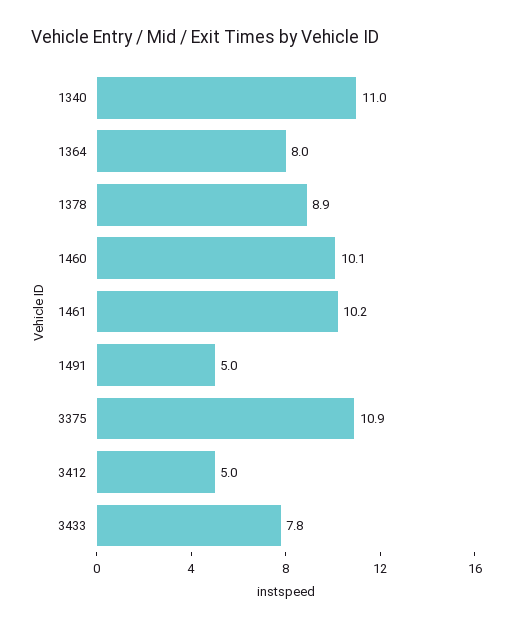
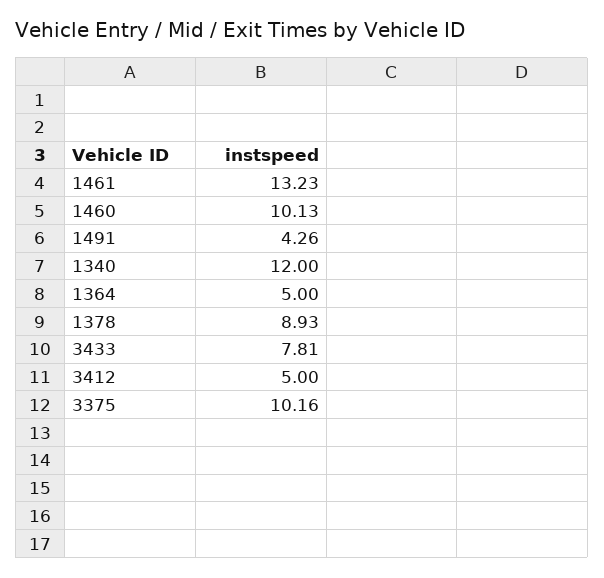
1340: 11 -> 12
1364: 8 -> 5
1461: 10.2 -> 13.23
1491: 5 -> 4.26
3375: 10.9 -> 10.16

